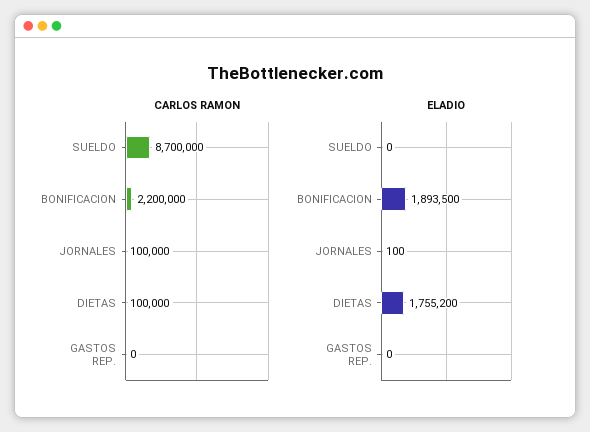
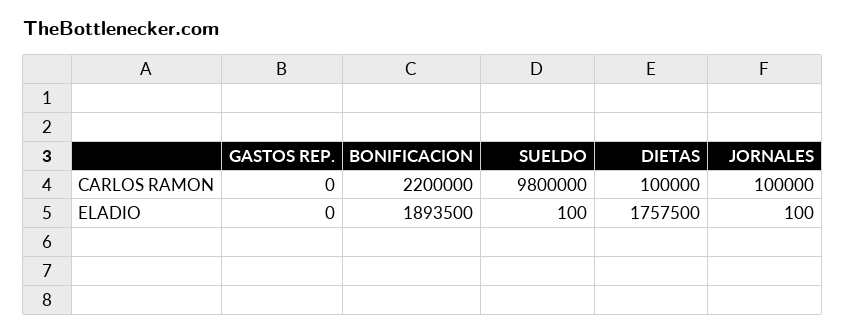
CARLOS RAMON, SUELDO: 8700000 -> 9800000
ELADIO, SUELDO: 0 -> 100
ELADIO, DIETAS: 1755200 -> 1757500

